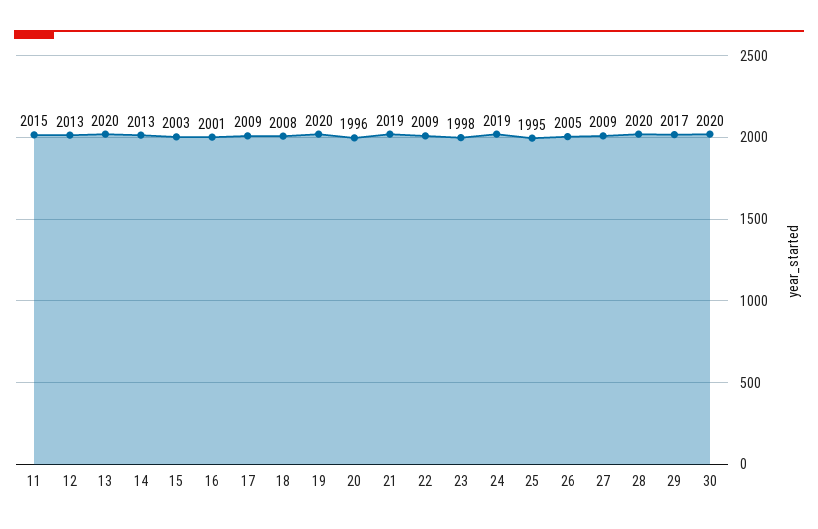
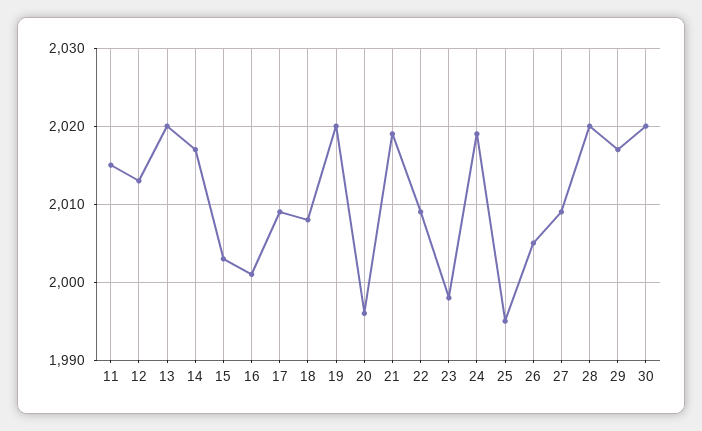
14: 2013 -> 2017

